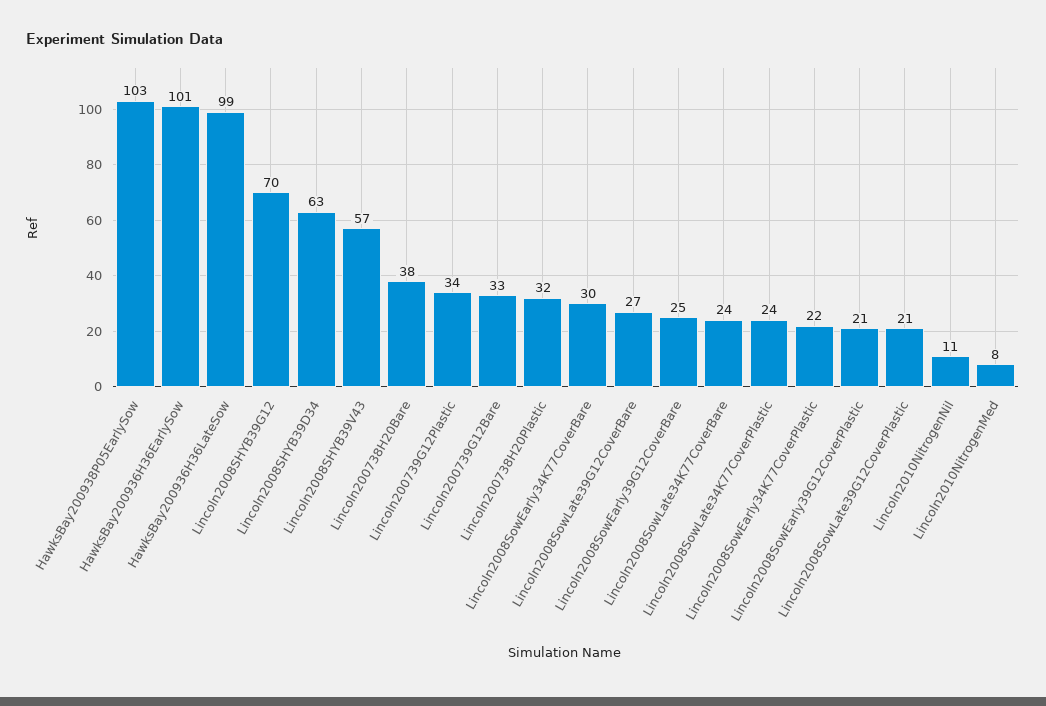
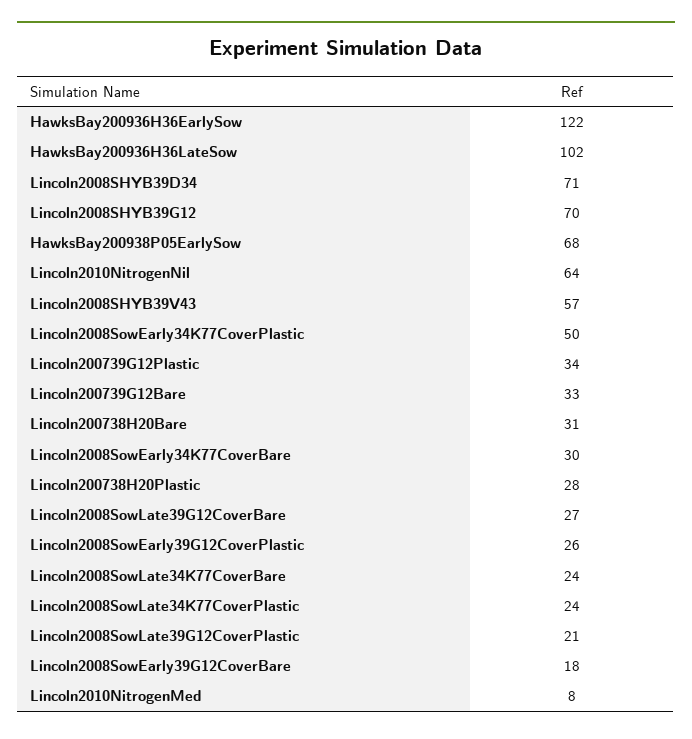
HawksBay200938P05EarlySow: 103 -> 68
HawksBay200936H36EarlySow: 101 -> 122
HawksBay200936H36LateSow: 99 -> 102
Lincoln2008SHYB39D34: 63 -> 71
Lincoln200738H20Bare: 38 -> 31
Lincoln200738H20Plastic: 32 -> 28
Lincoln2008SowEarly39G12CoverBare: 25 -> 18
Lincoln2008SowEarly34K77CoverPlastic: 22 -> 50
Lincoln2008SowEarly39G12CoverPlastic: 21 -> 26
Lincoln2010NitrogenNil: 11 -> 64

